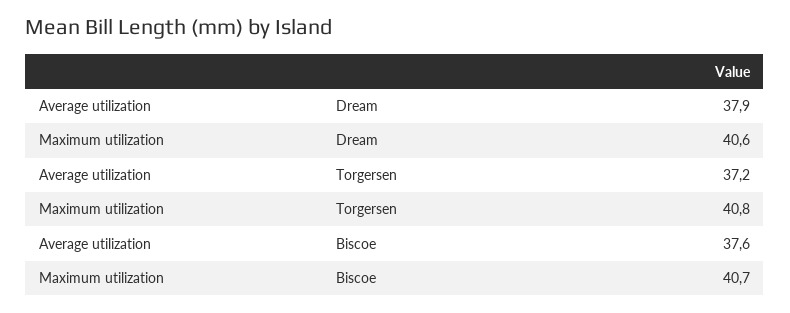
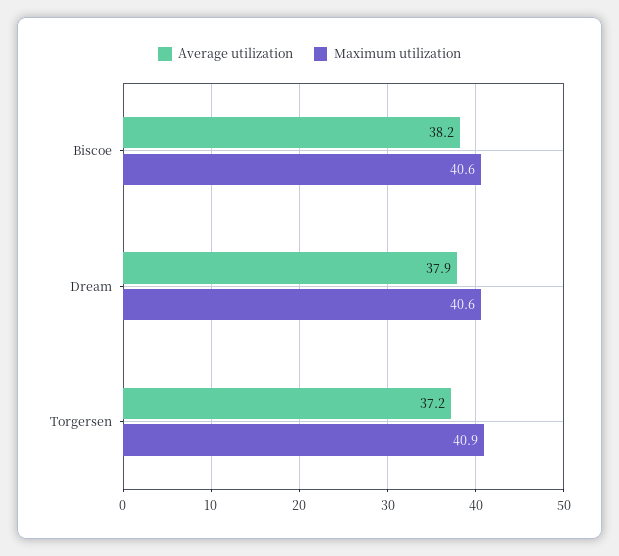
Maximum utilization, Torgersen: 40.8 -> 40.9
Average utilization, Biscoe: 37.6 -> 38.2
Maximum utilization, Biscoe: 40.7 -> 40.6

